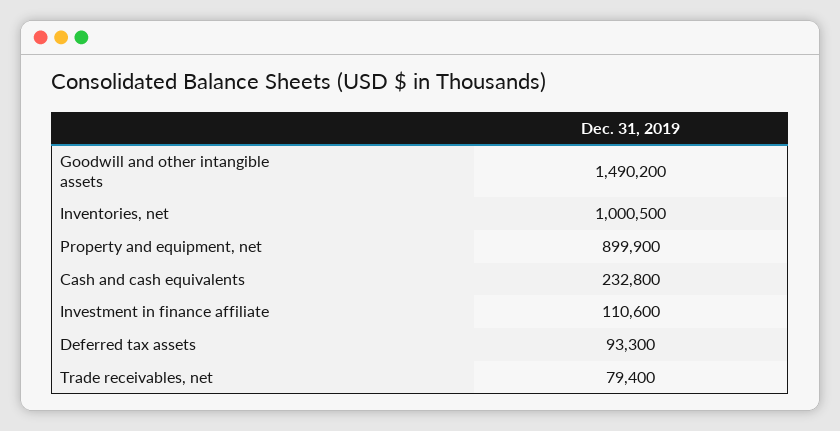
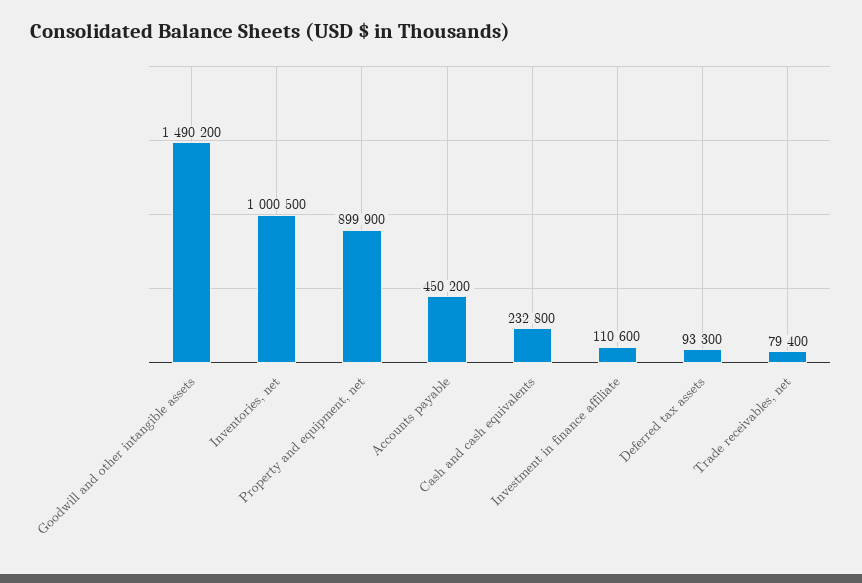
Accounts payable: none -> 450200

